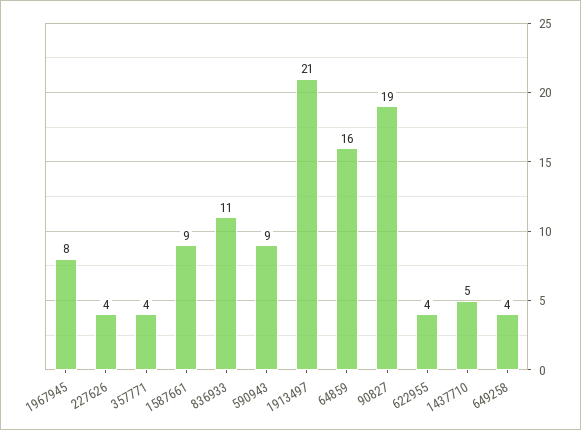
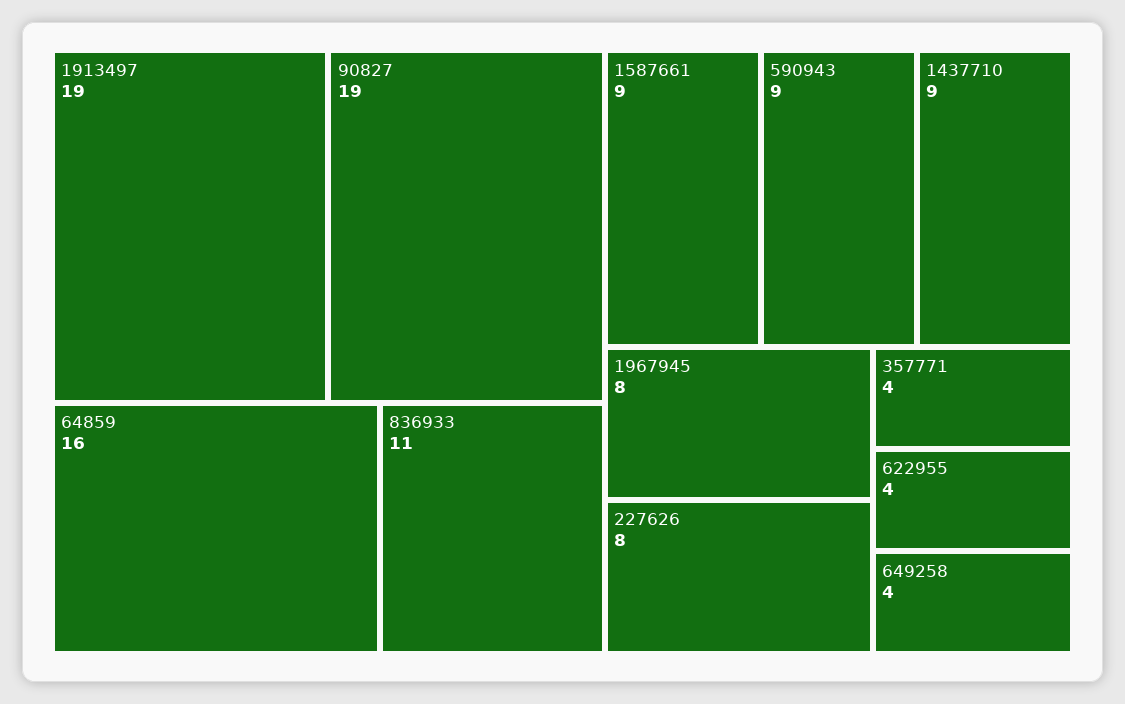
227626: 4 -> 8
1913497: 21 -> 19
1437710: 5 -> 9

